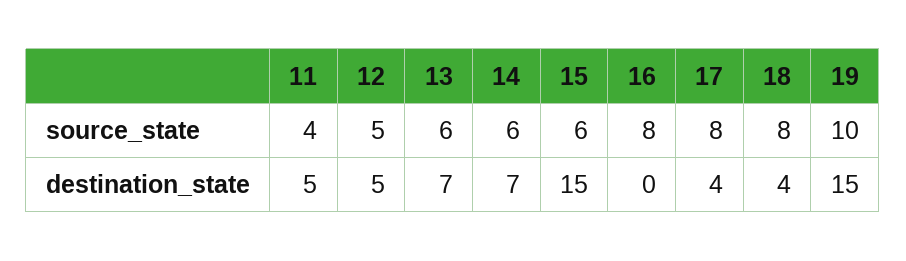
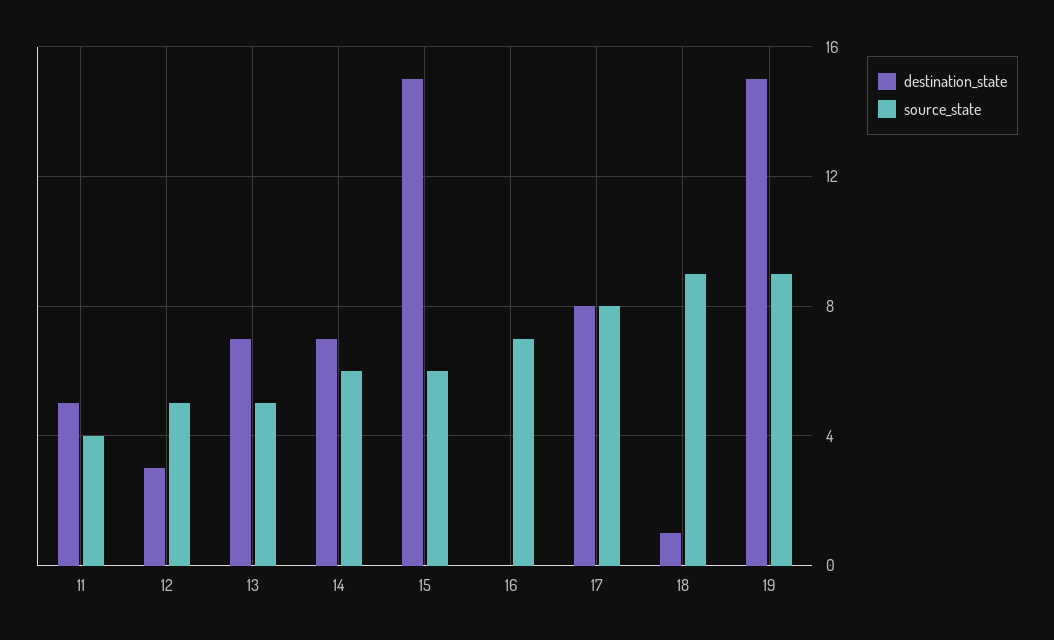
source_state, 13: 6 -> 5
source_state, 16: 8 -> 7
source_state, 18: 8 -> 9
source_state, 19: 10 -> 9
destination_state, 12: 5 -> 3
destination_state, 17: 4 -> 8
destination_state, 18: 4 -> 1

